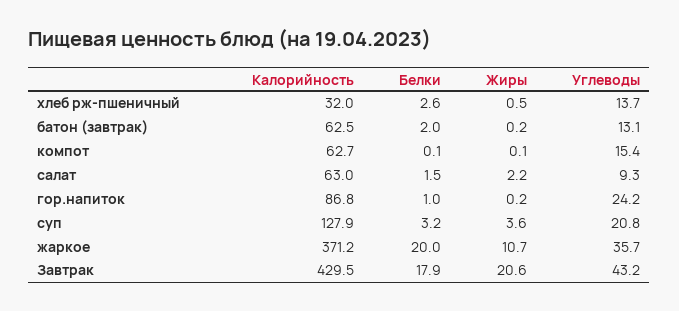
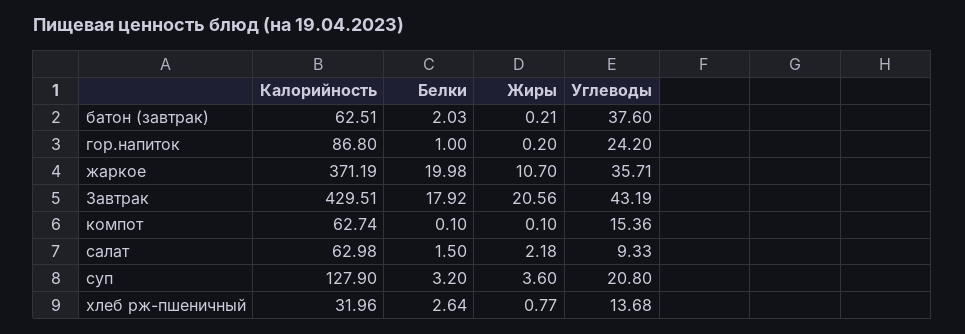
Жиры, хлеб рж-пшеничный: 0.5 -> 0.77
Углеводы, батон (завтрак): 13.1 -> 37.6

